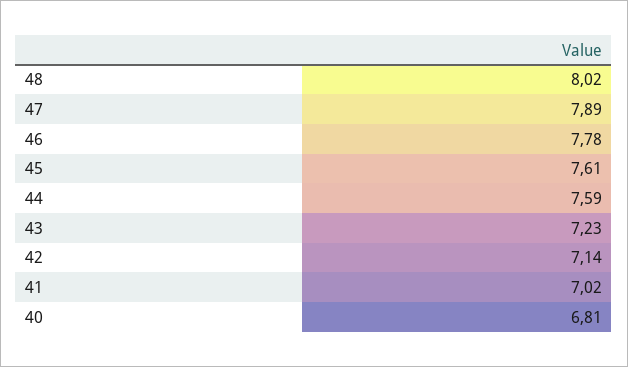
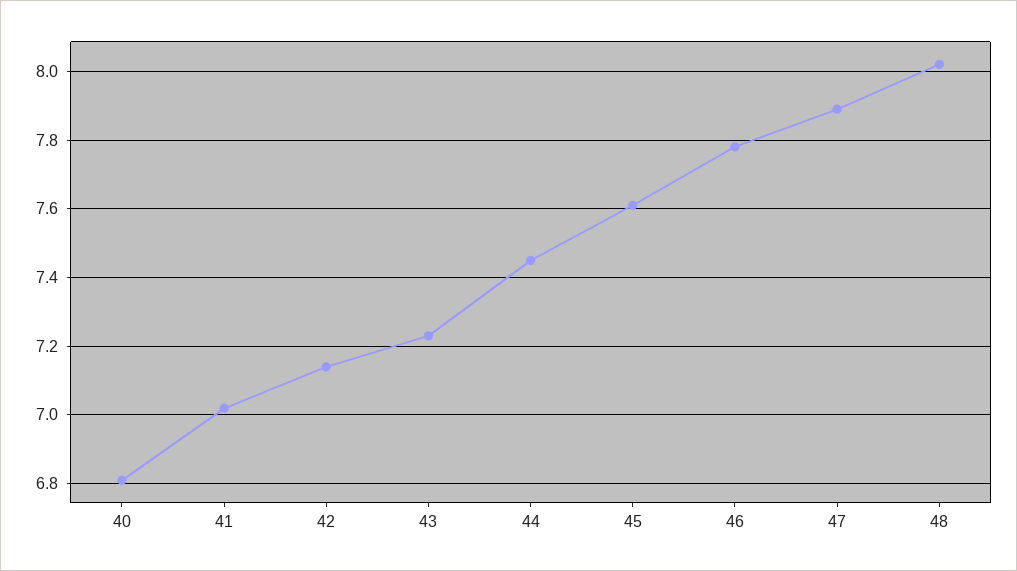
44: 7.59 -> 7.45

